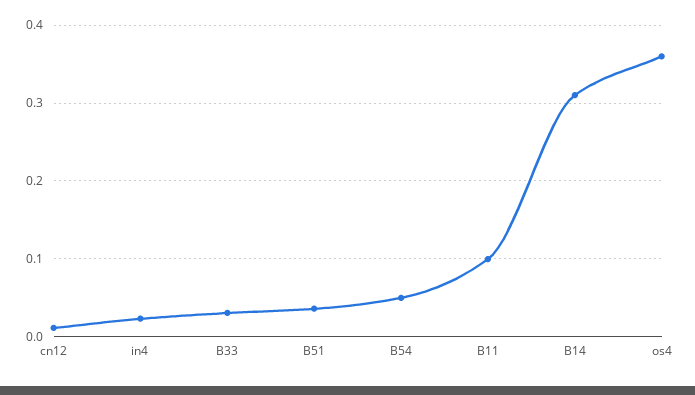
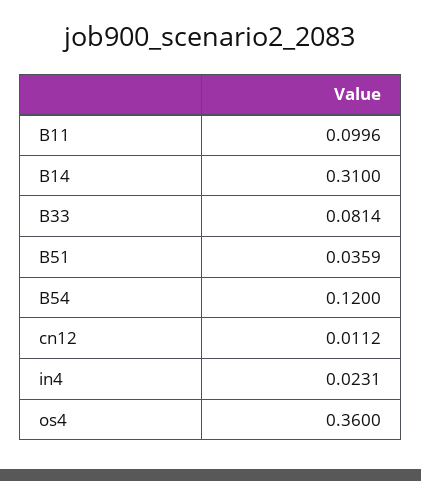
B33: 0.03 -> 0.0814
B54: 0.05 -> 0.12

